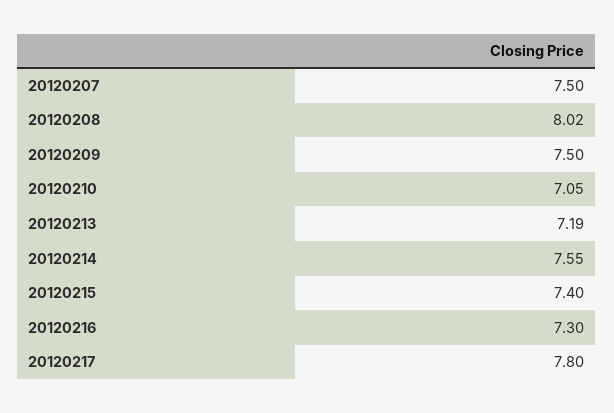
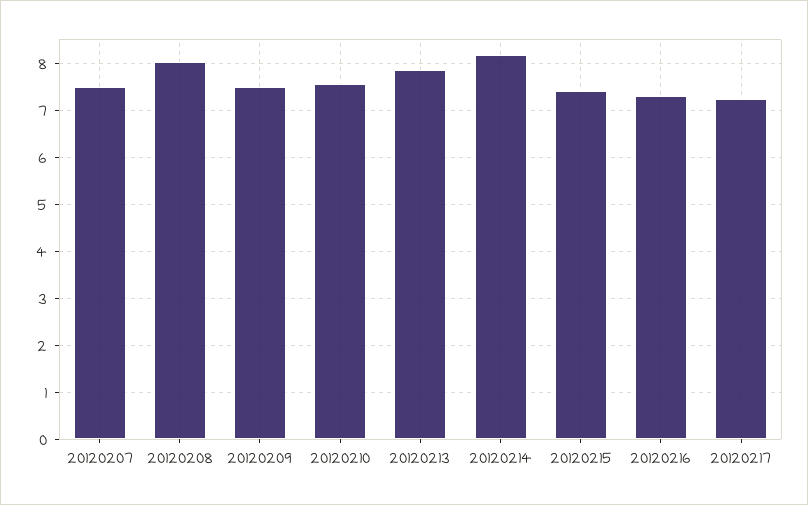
20120210: 7.05 -> 7.6
20120213: 7.19 -> 7.8
20120214: 7.55 -> 8.2
20120217: 7.8 -> 7.2

